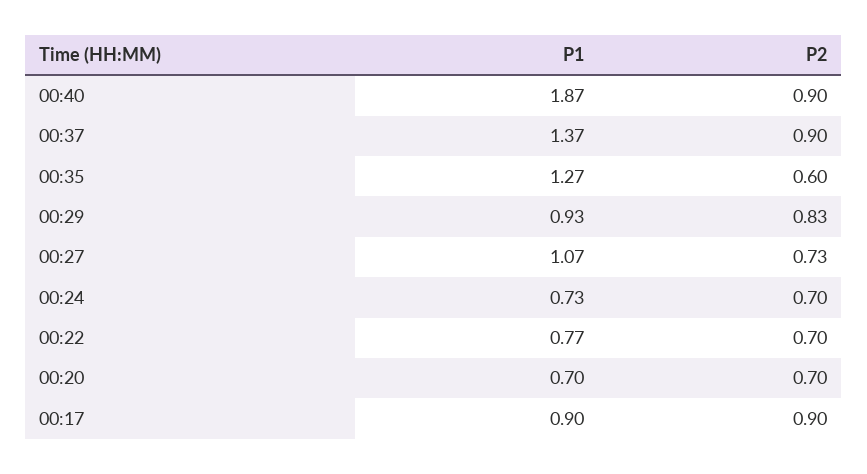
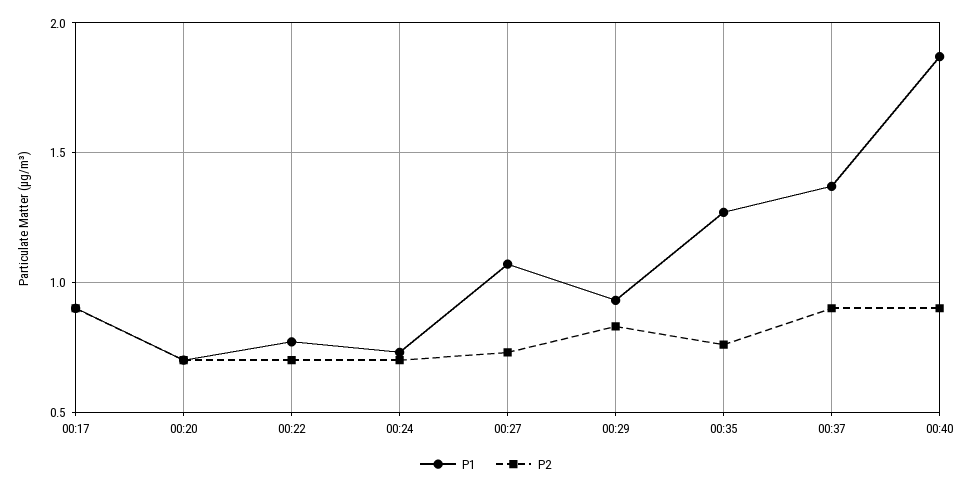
P2, 00:35: 0.6 -> 0.75

